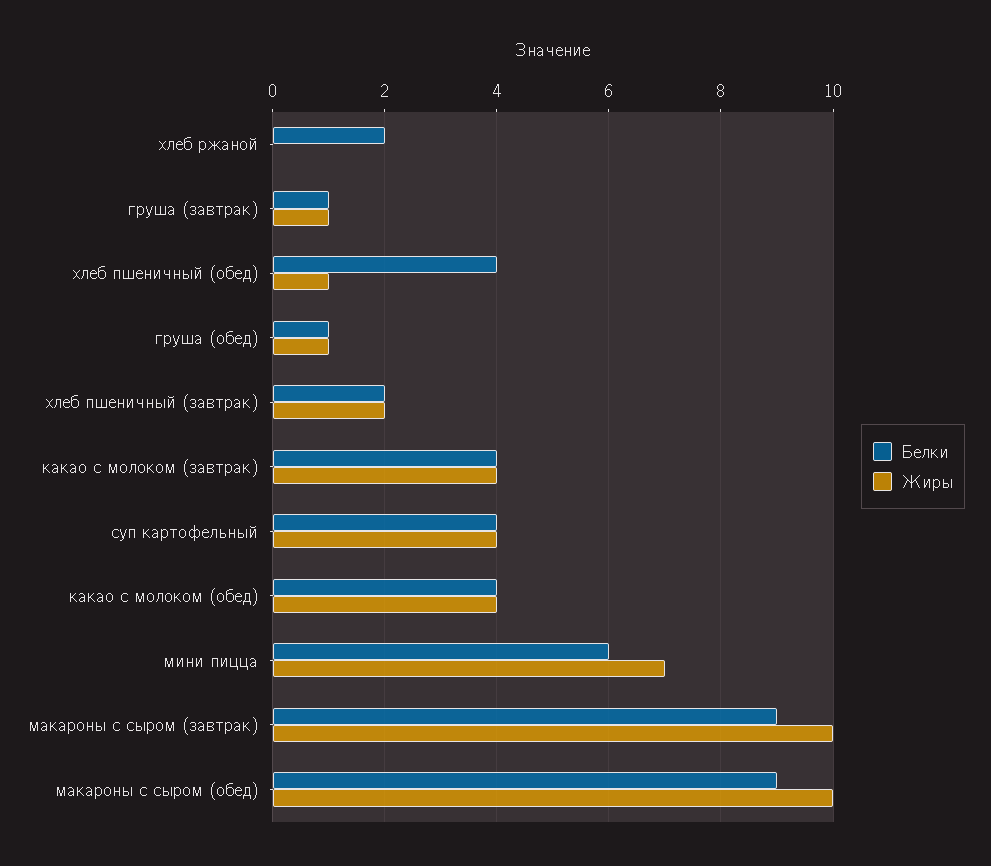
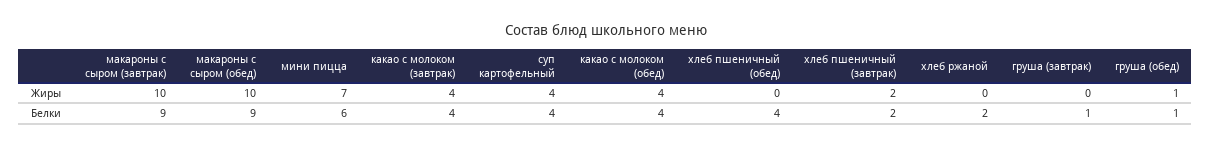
Жиры, груша (завтрак): 1 -> 0
Жиры, хлеб пшеничный (обед): 1 -> 0

